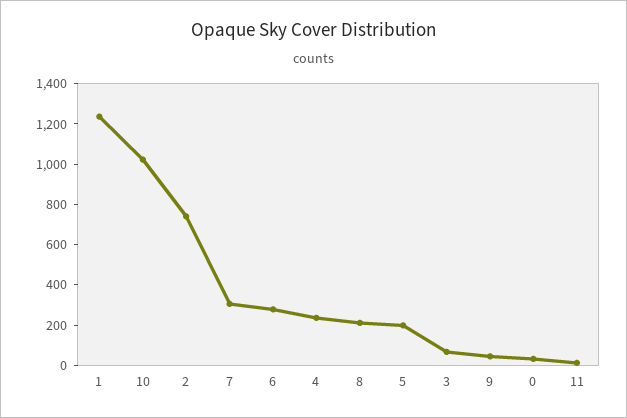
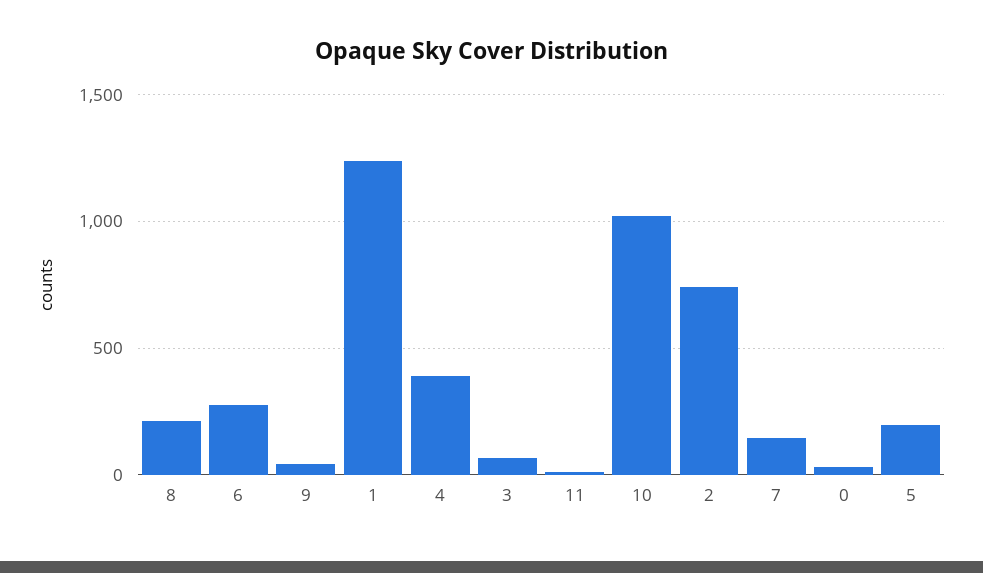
7: 300 -> 150
4: 250 -> 400

